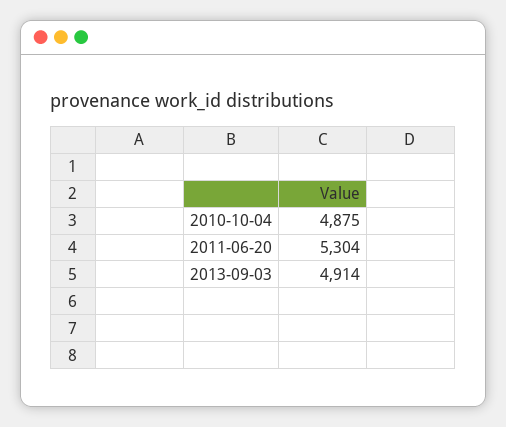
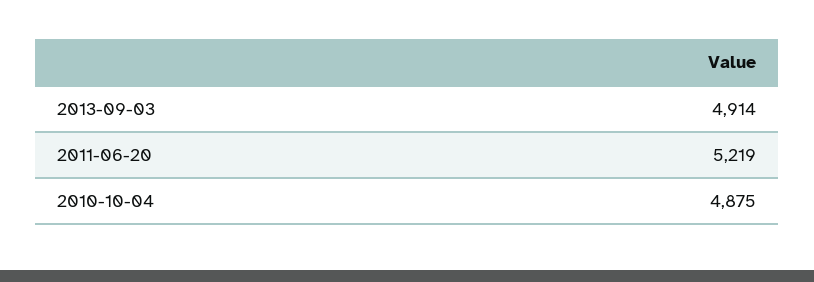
2011-06-20: 5304 -> 5219

